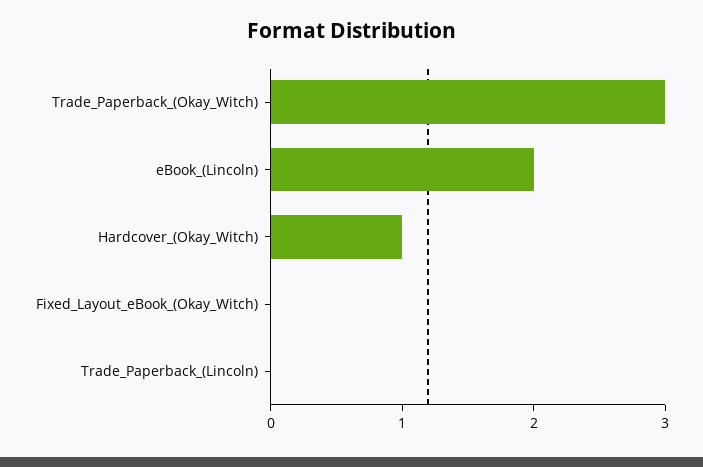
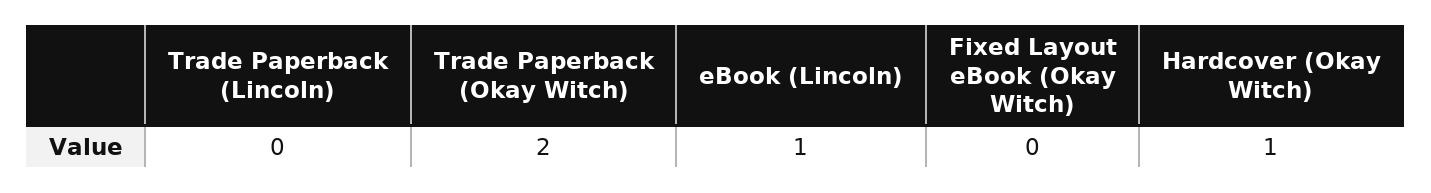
Trade_Paperback_(Okay_Witch): 3 -> 2
eBook_(Lincoln): 2 -> 1

